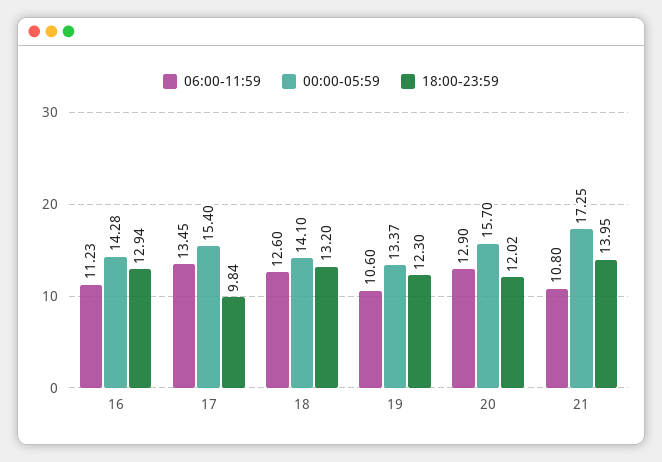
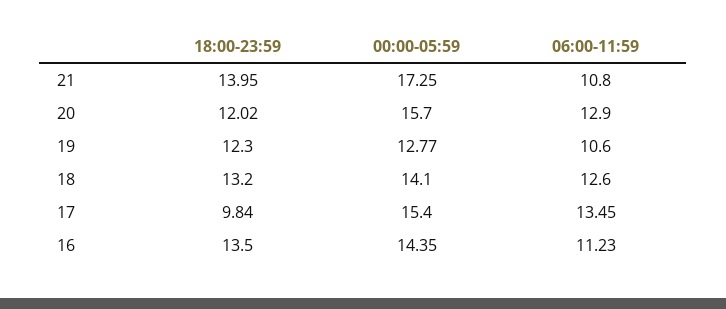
00:00-05:59, 16: 14.28 -> 14.35
18:00-23:59, 16: 12.94 -> 13.5
00:00-05:59, 19: 13.37 -> 12.77

